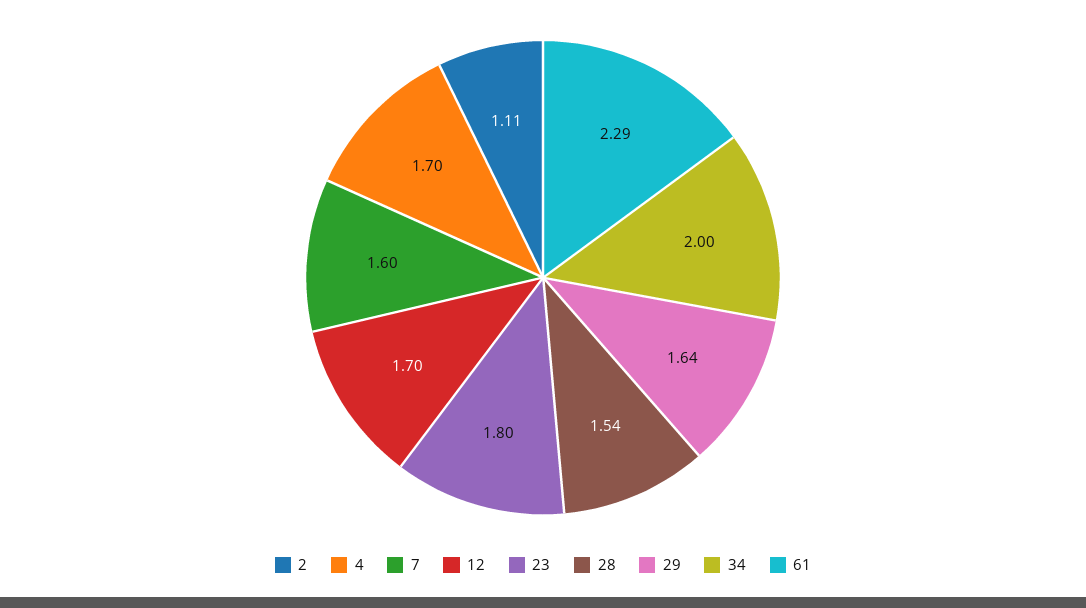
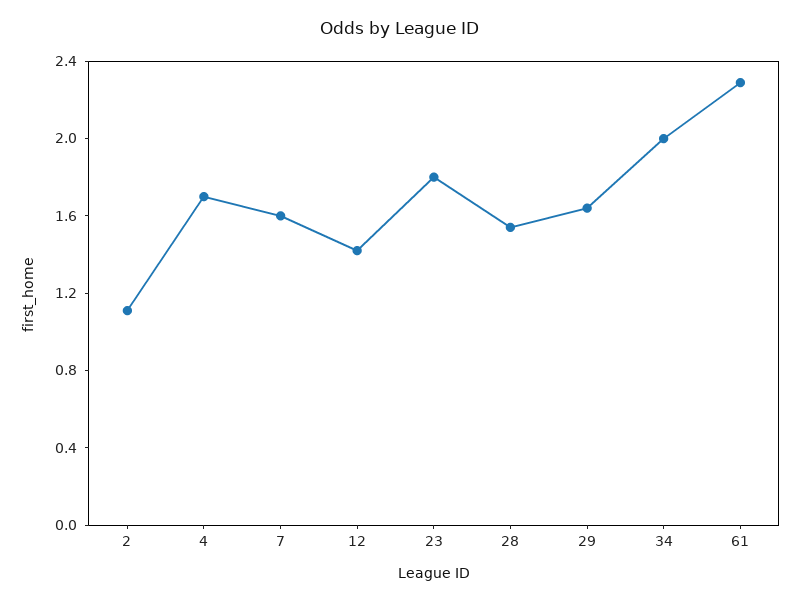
12: 1.7 -> 1.4

